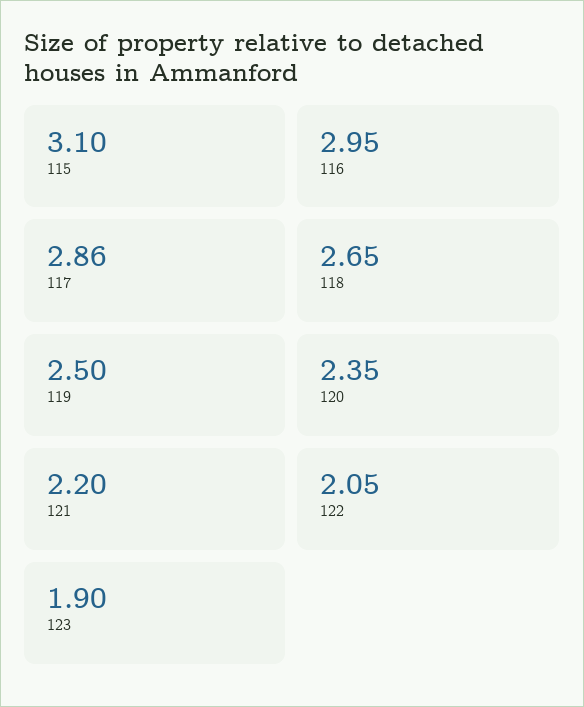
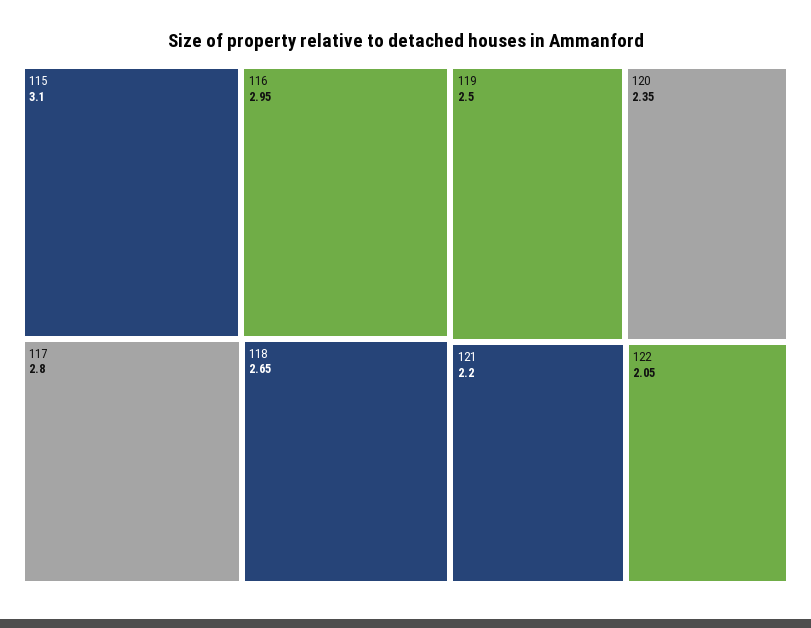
117: 2.86 -> 2.8
123: 1.9 -> none

